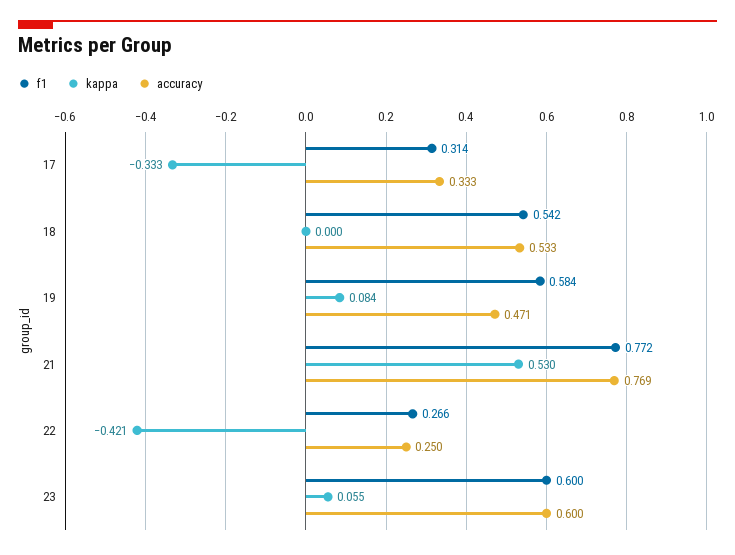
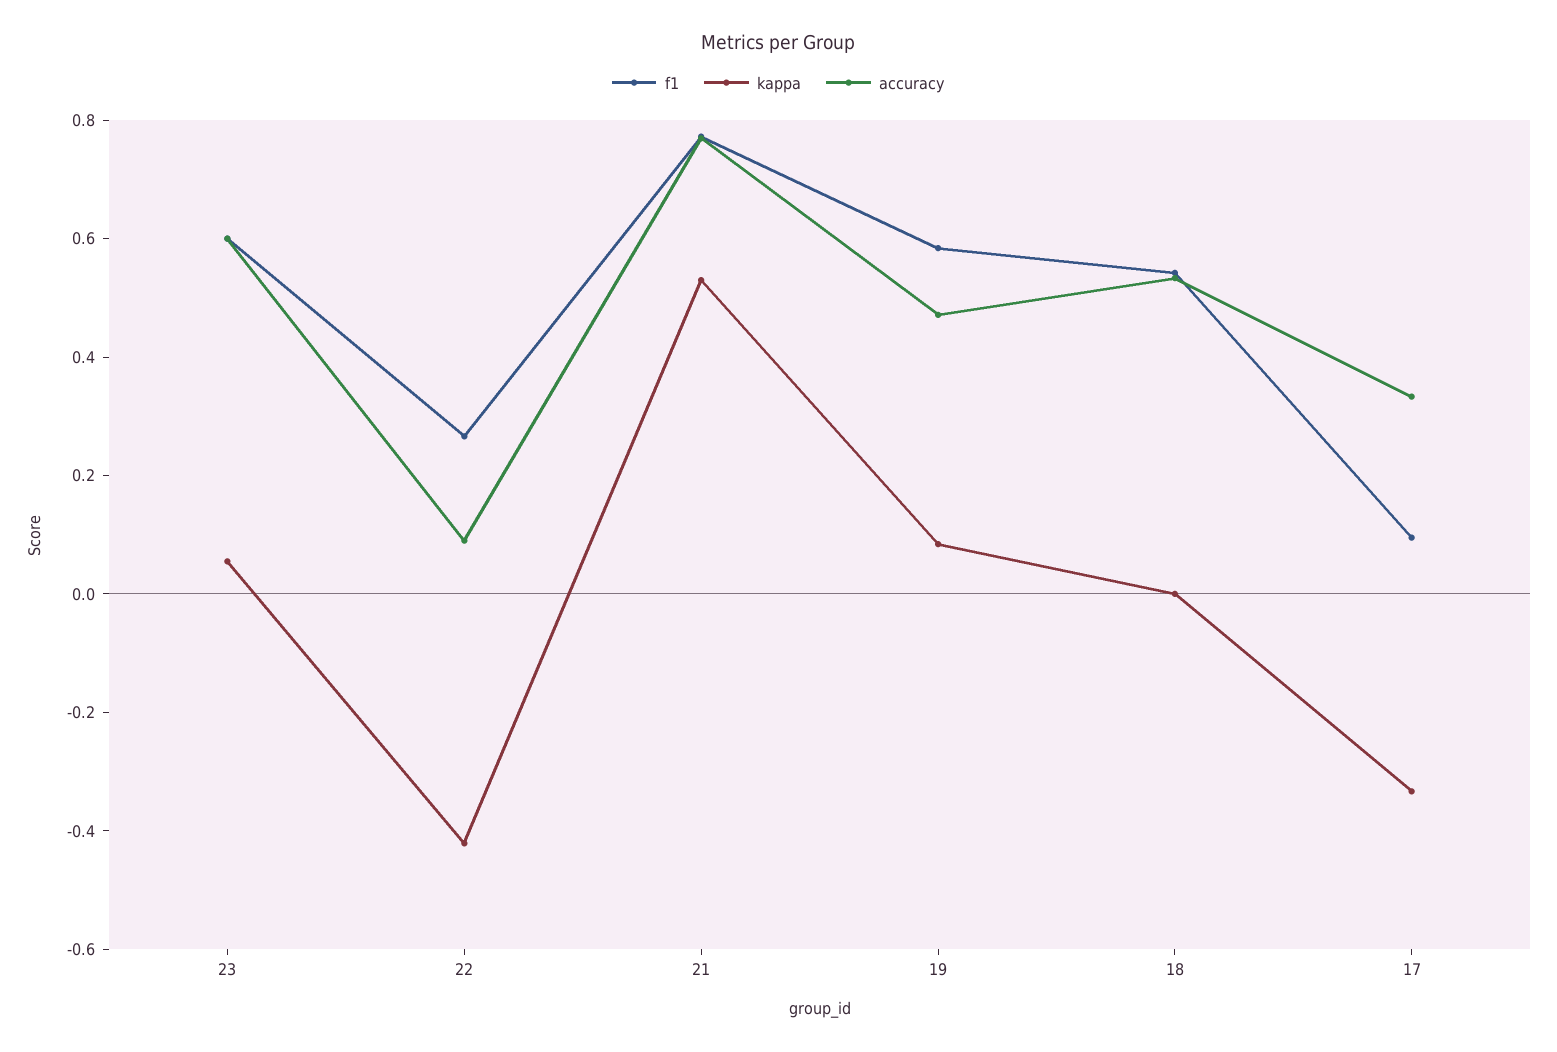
f1, 17: 0.314 -> 0.1
accuracy, 22: 0.25 -> 0.1

